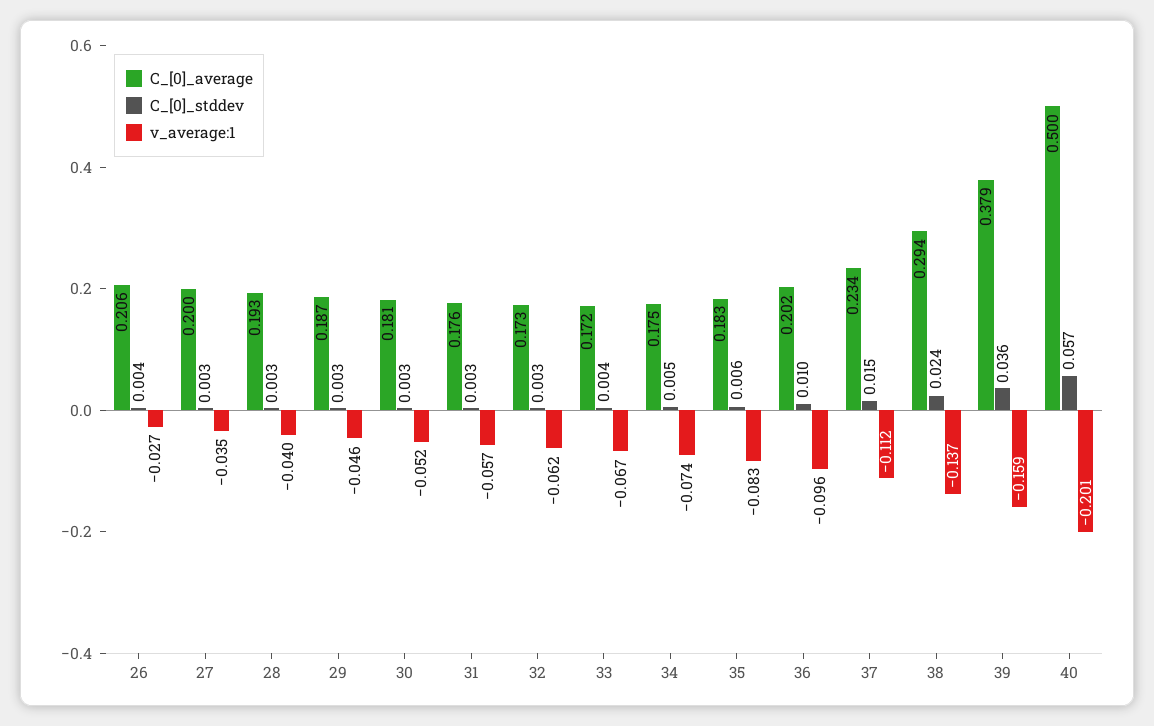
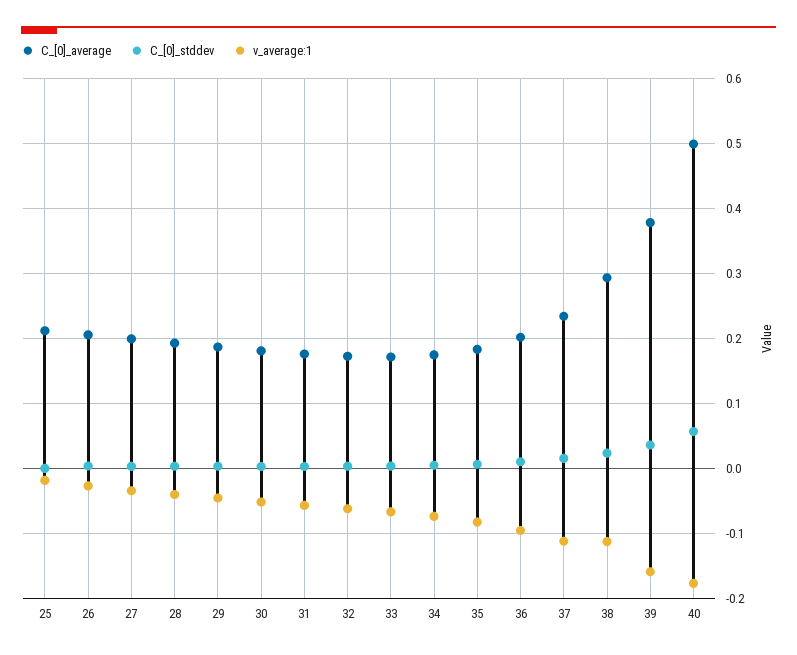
v_average:1, 38: -0.137 -> -0.11
v_average:1, 40: -0.201 -> -0.18
C_[0]_average, 25: none -> 0.21
C_[0]_stddev, 25: none -> 0
v_average:1, 25: none -> -0.02

